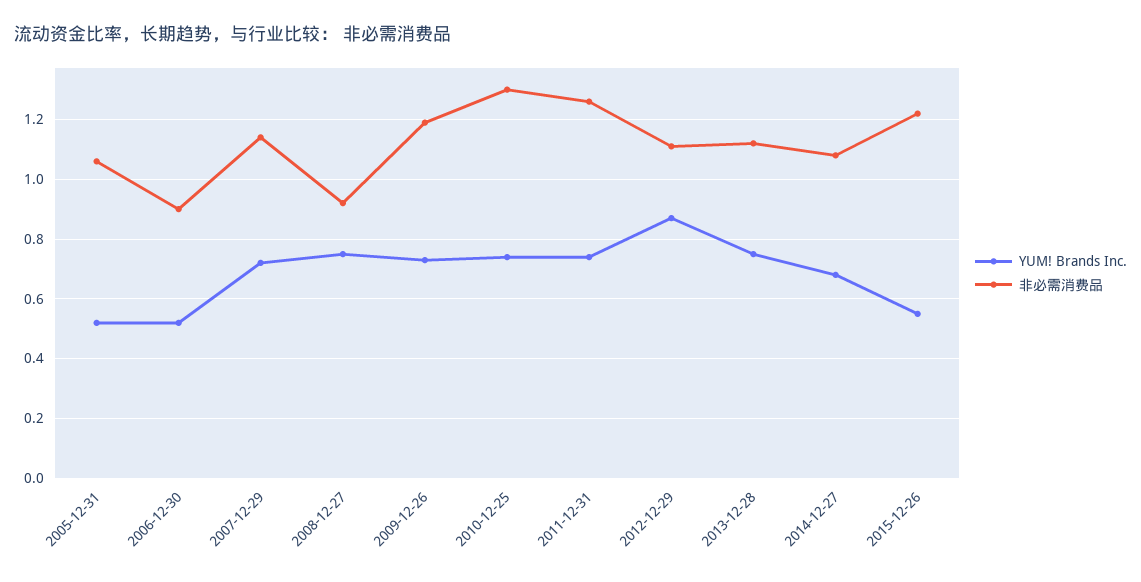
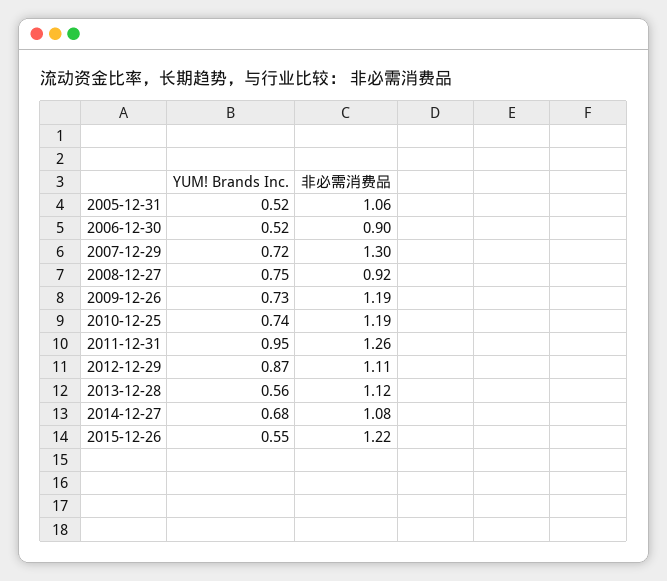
非必需消费品, 2007-12-29: 1.15 -> 1.3
非必需消费品, 2010-12-25: 1.3 -> 1.19
YUM! Brands Inc., 2011-12-31: 0.75 -> 0.95
YUM! Brands Inc., 2013-12-28: 0.75 -> 0.56

